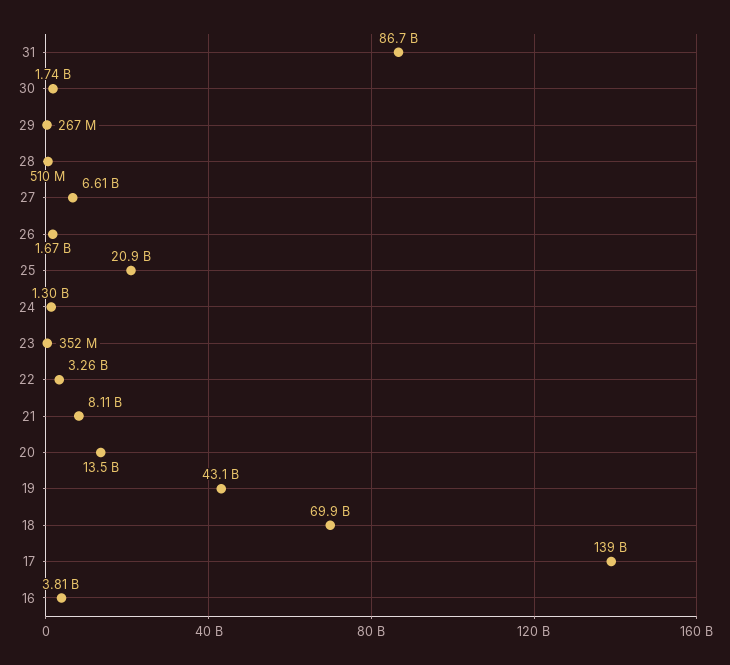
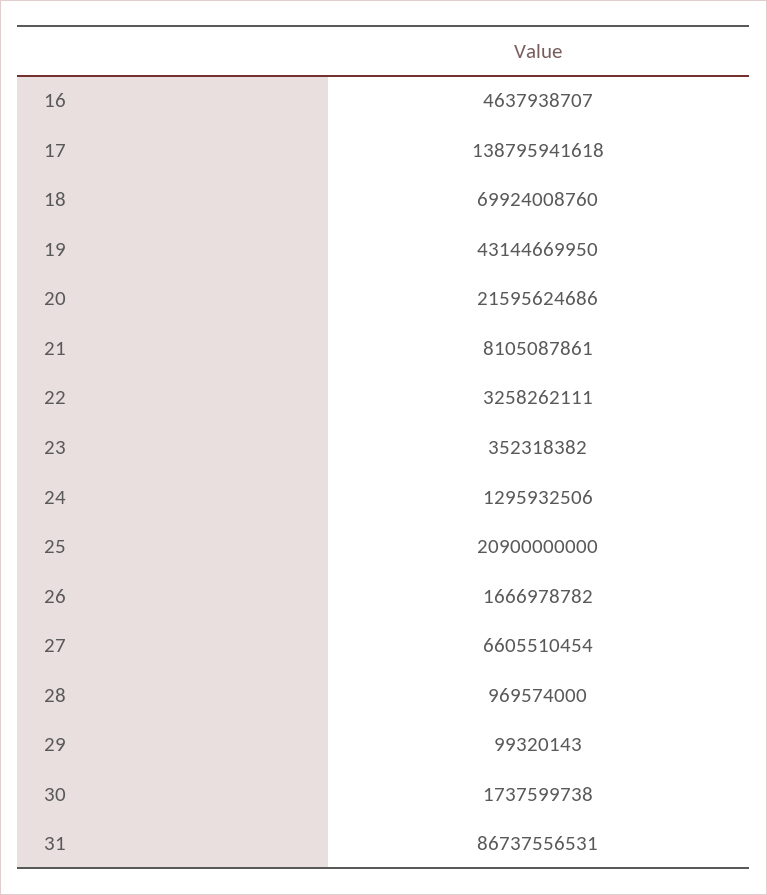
29: 267000000 -> 99320143
28: 510000000 -> 969574000
20: 13500000000 -> 21595624686
16: 3810000000 -> 4637938707

